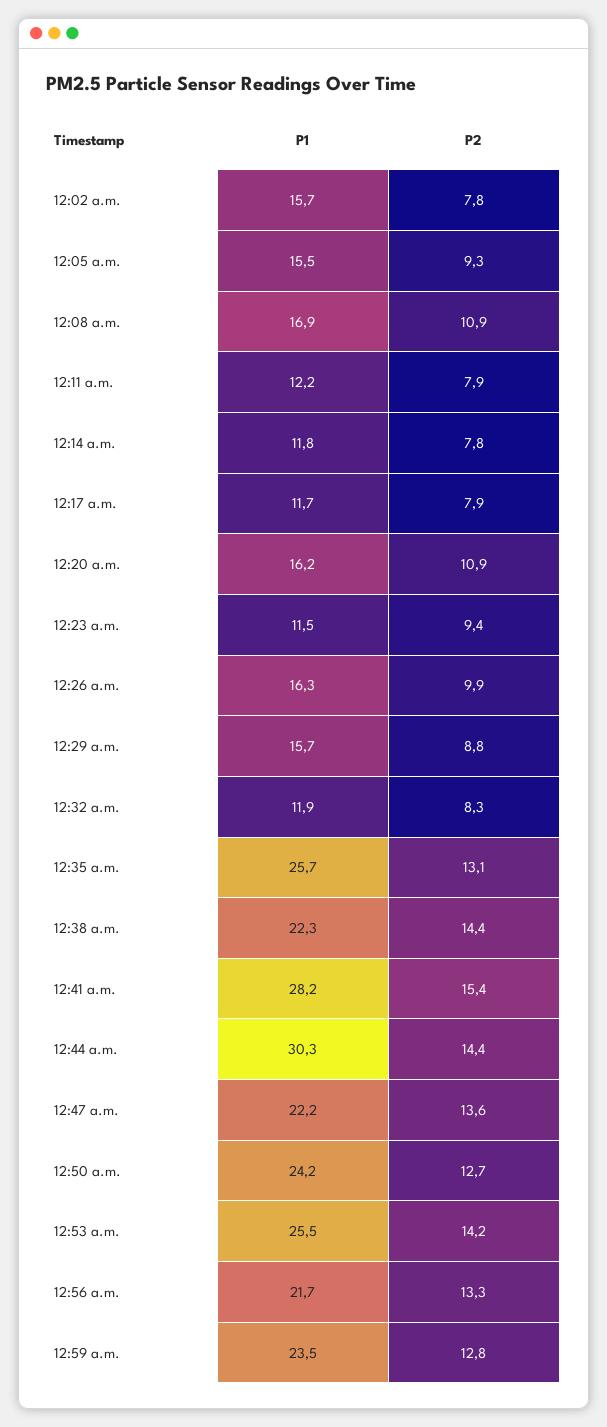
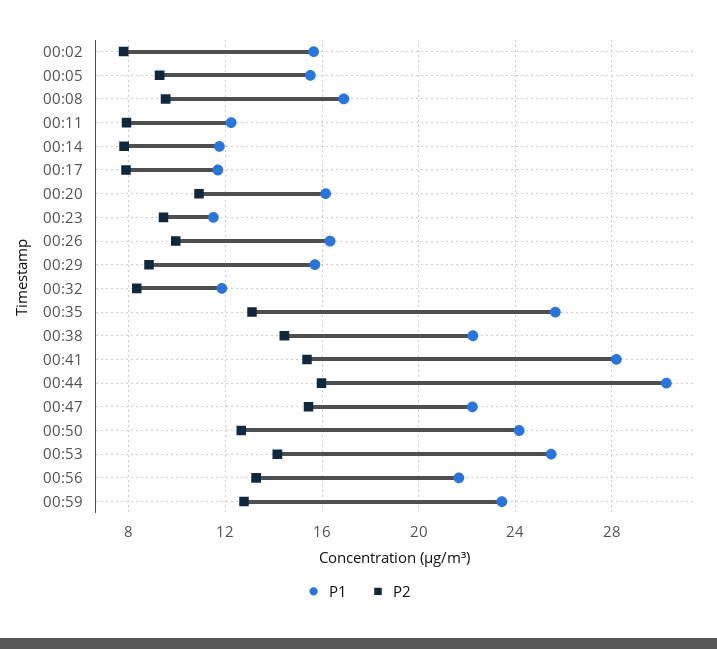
P2, 12:08 a.m.: 10.9 -> 9.5
P2, 12:44 a.m.: 14.4 -> 16
P2, 12:47 a.m.: 13.6 -> 15.5

